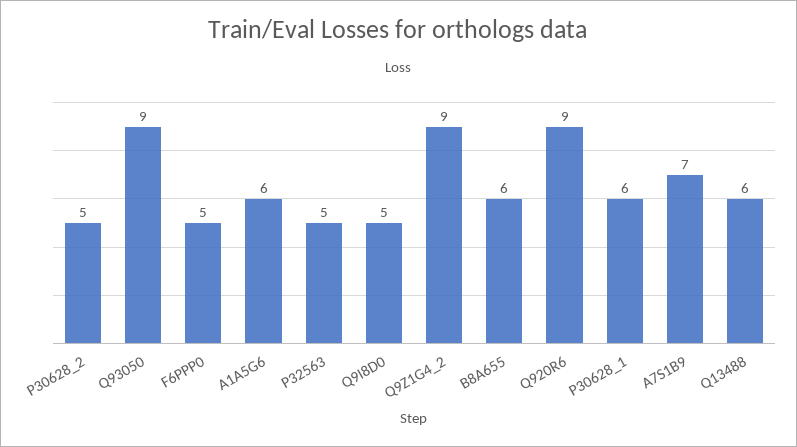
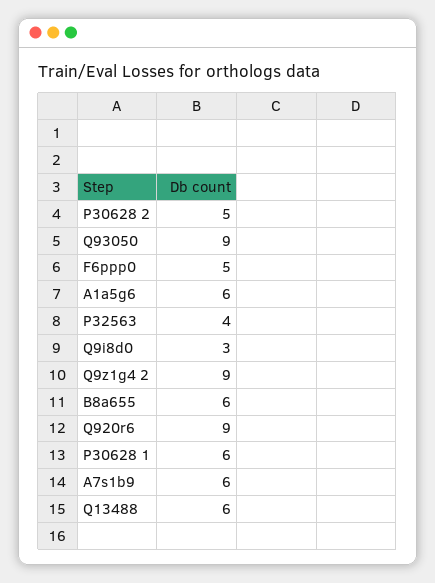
P32563: 5 -> 4
Q9I8D0: 5 -> 3
A7S1B9: 7 -> 6

